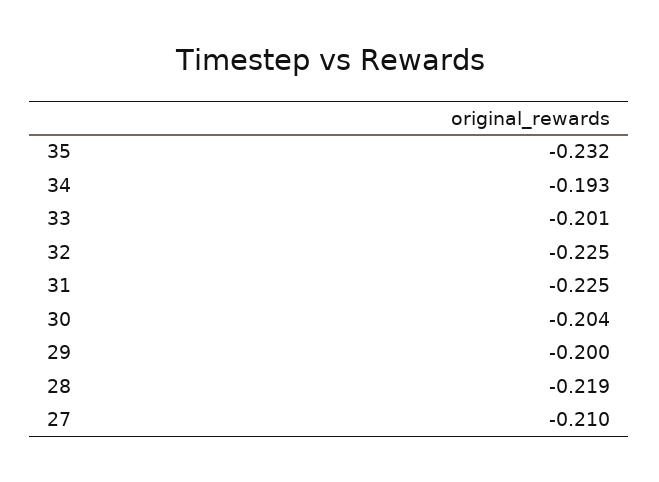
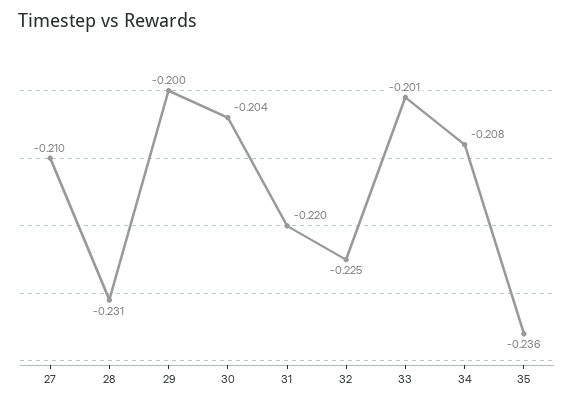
35: -0.232 -> -0.236
34: -0.193 -> -0.208
31: -0.225 -> -0.22
28: -0.219 -> -0.231

